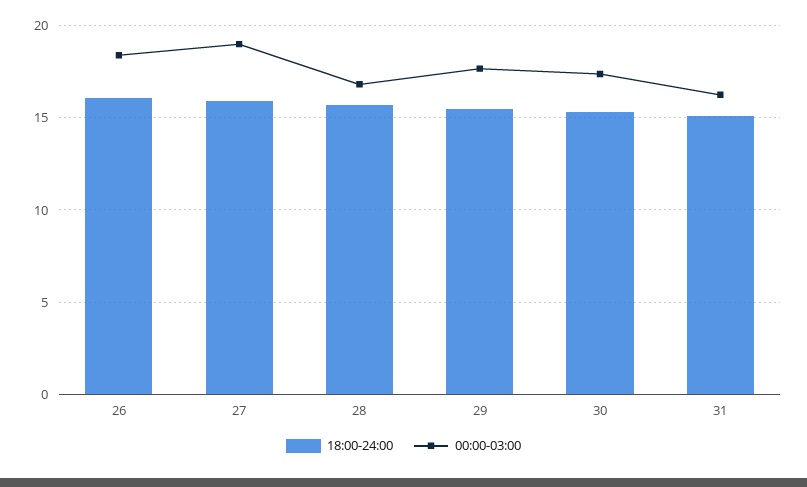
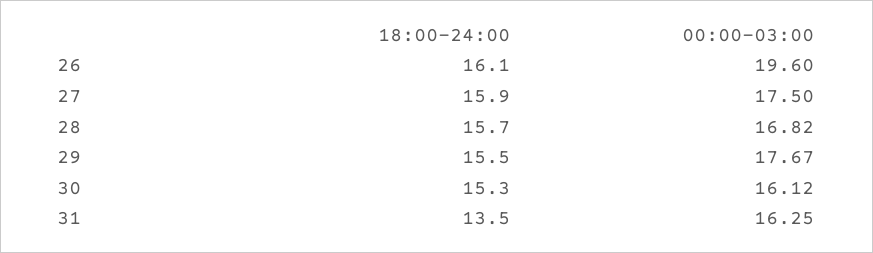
00:00-03:00, 26: 18.5 -> 19.6
00:00-03:00, 27: 19 -> 17.5
00:00-03:00, 30: 17.5 -> 16.12
18:00-24:00, 31: 15 -> 13.5

